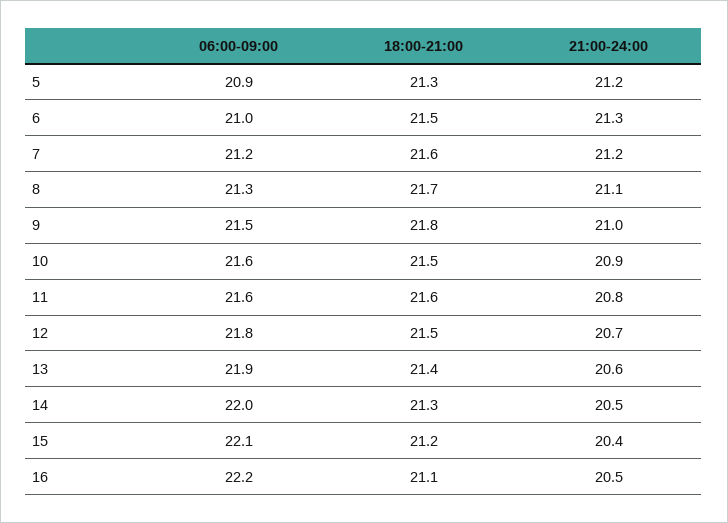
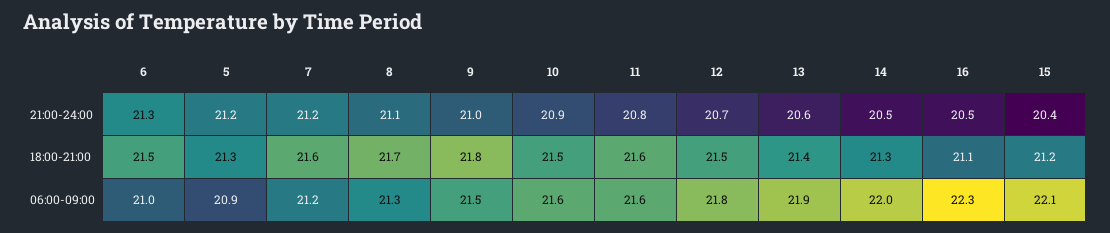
06:00-09:00, 16: 22.2 -> 22.3

